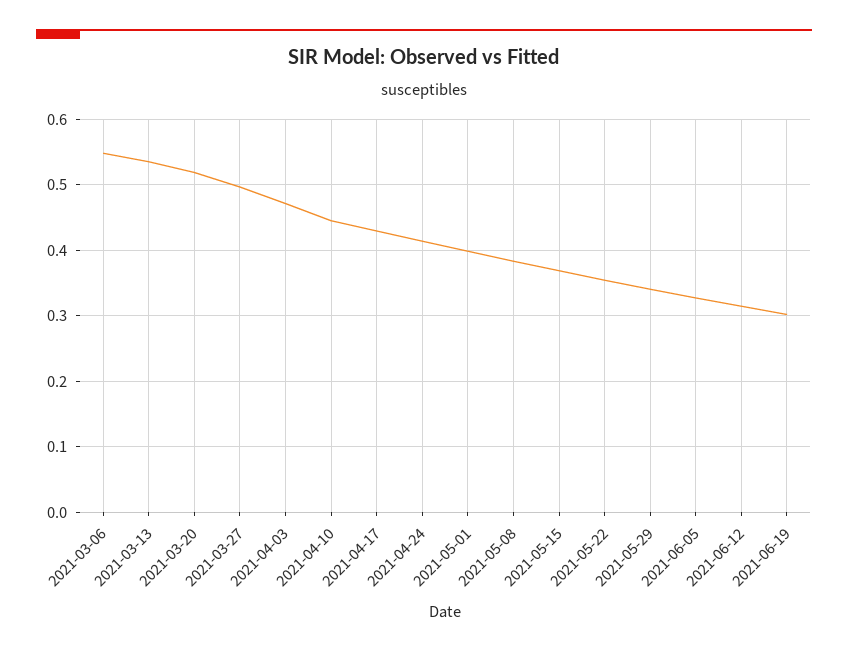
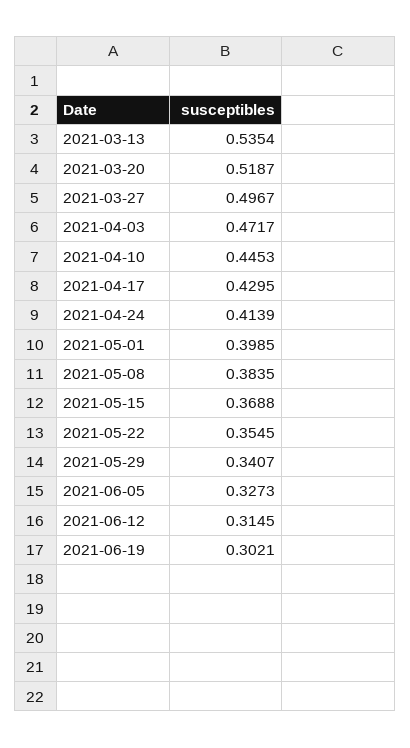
2021-03-06: 0.55 -> none

